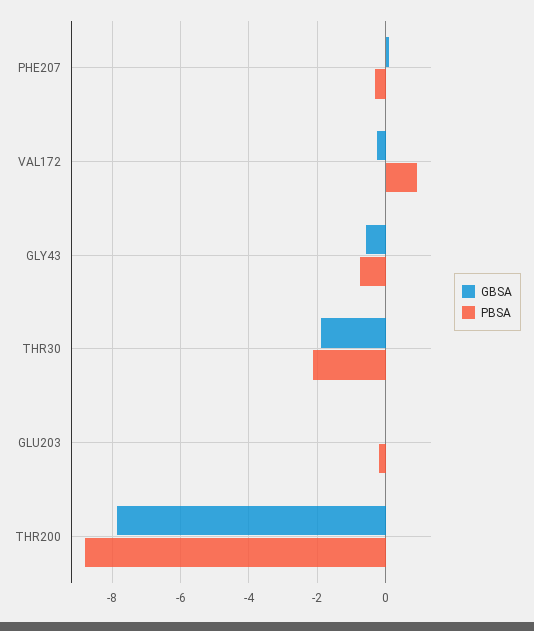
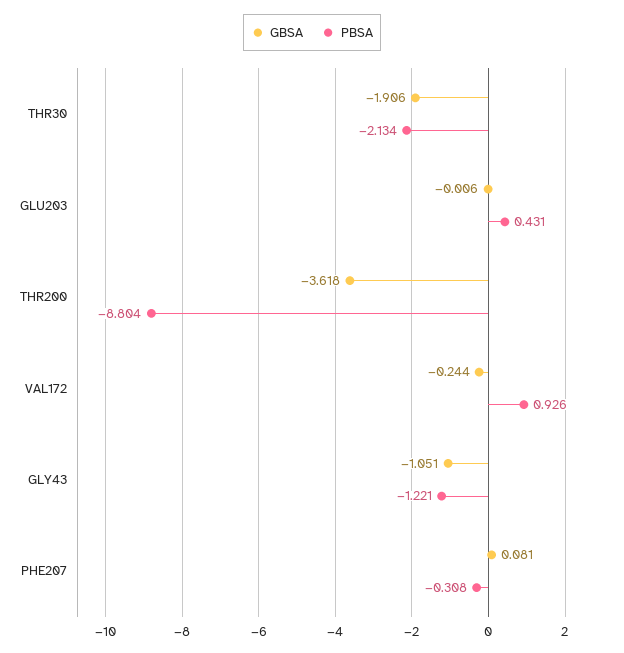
GBSA, GLY43: -0.6 -> -1.051
PBSA, GLY43: -0.8 -> -1.221
PBSA, GLU203: -0.2 -> 0.431
GBSA, THR200: -7.8 -> -3.618

